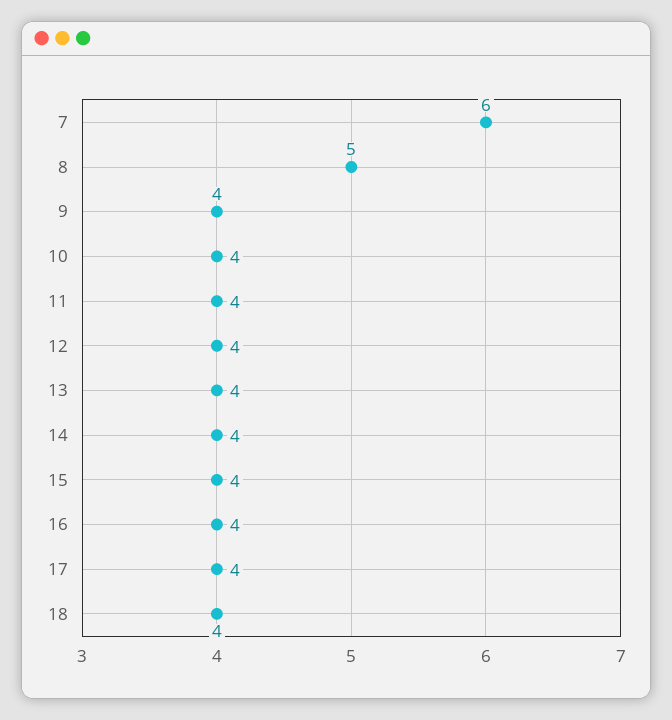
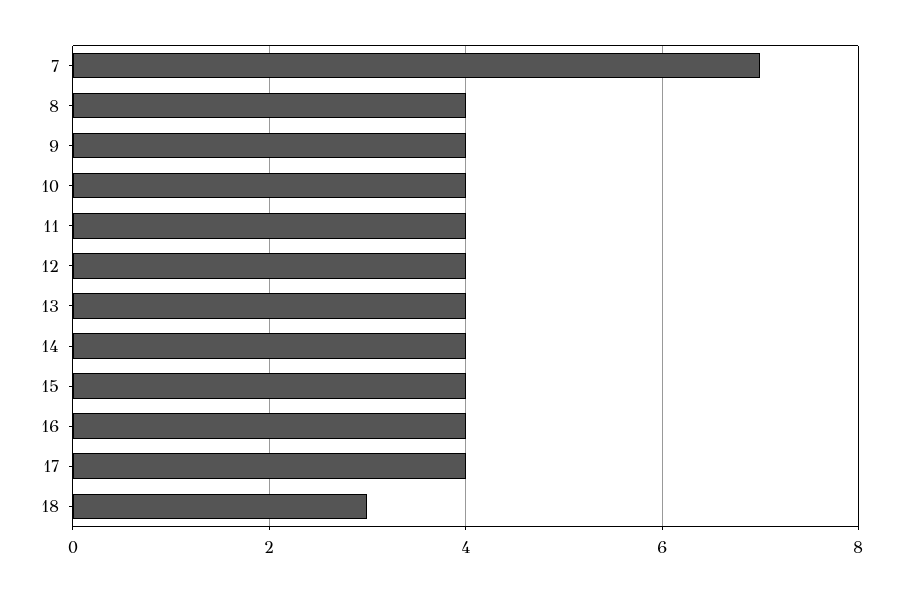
7: 6 -> 7
8: 5 -> 4
18: 4 -> 3

